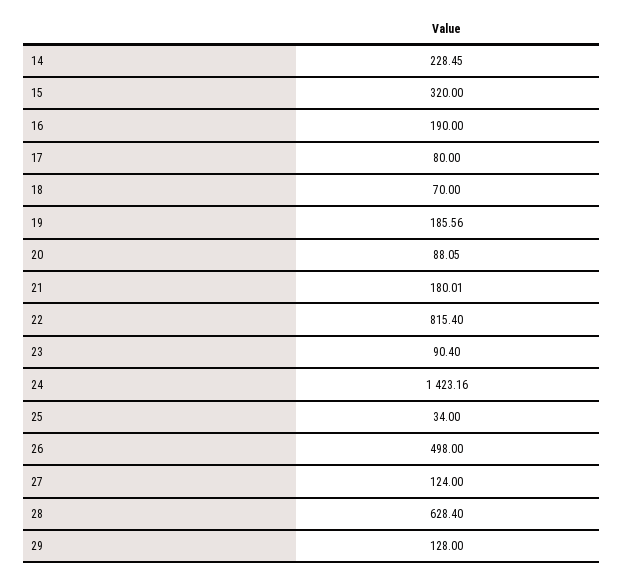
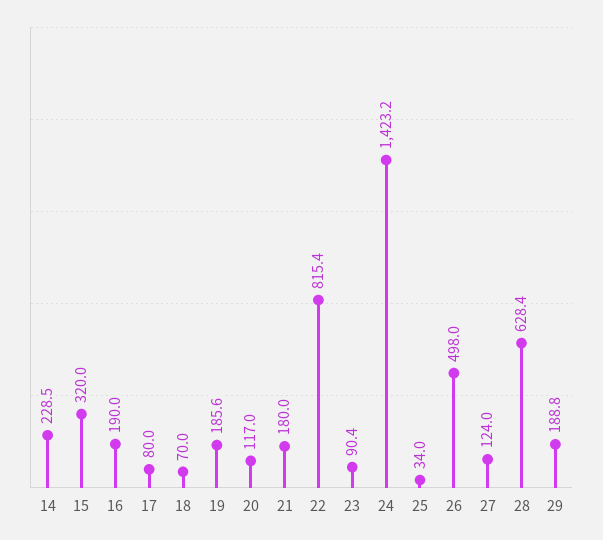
20: 88.05 -> 117
29: 128 -> 188.8

